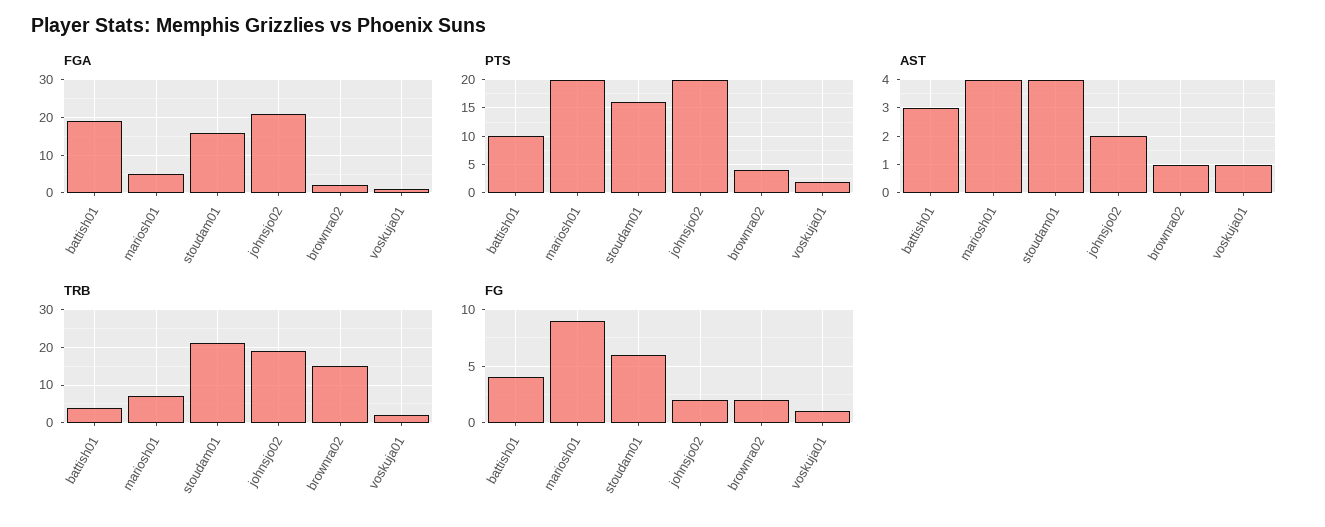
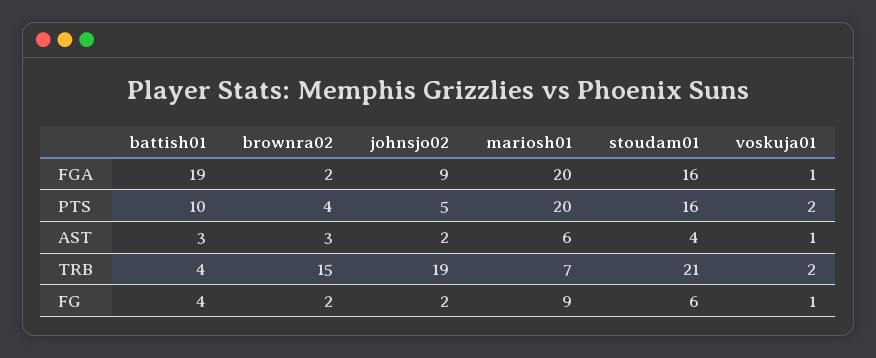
FGA, mariosh01: 5 -> 20
FGA, johnsjo02: 20 -> 9
PTS, johnsjo02: 20 -> 5
AST, mariosh01: 4 -> 6
AST, brownra02: 1 -> 3

